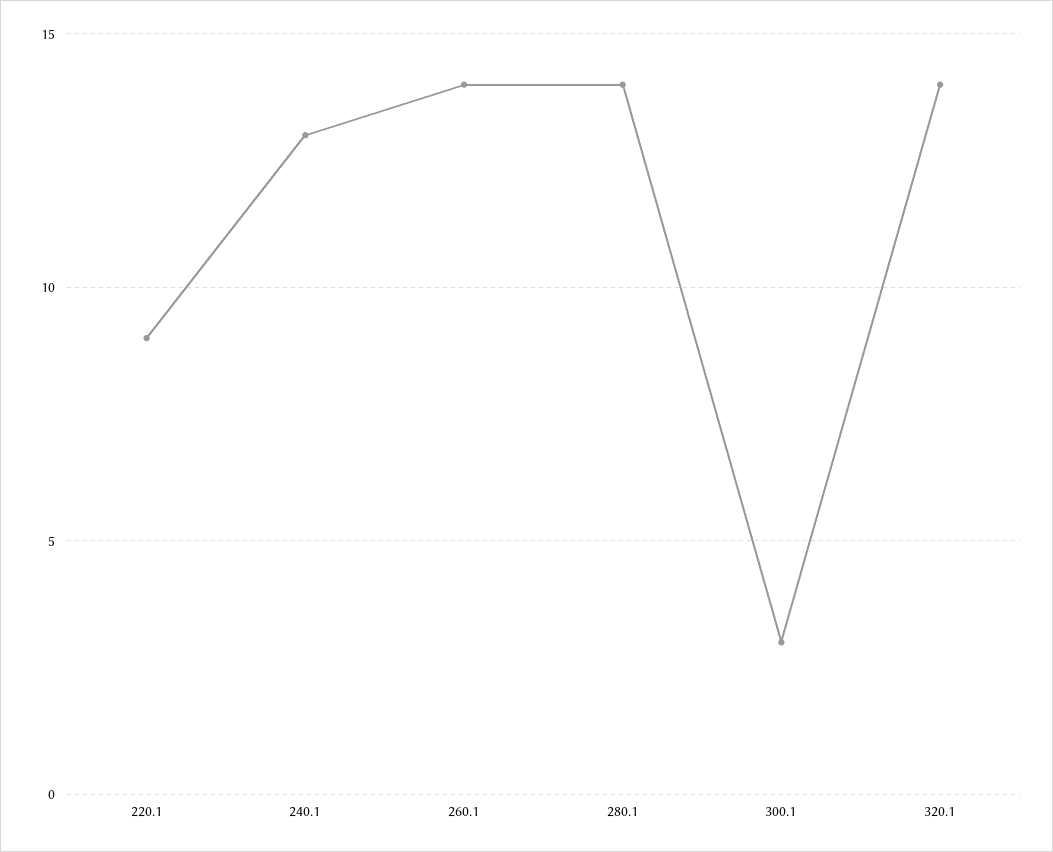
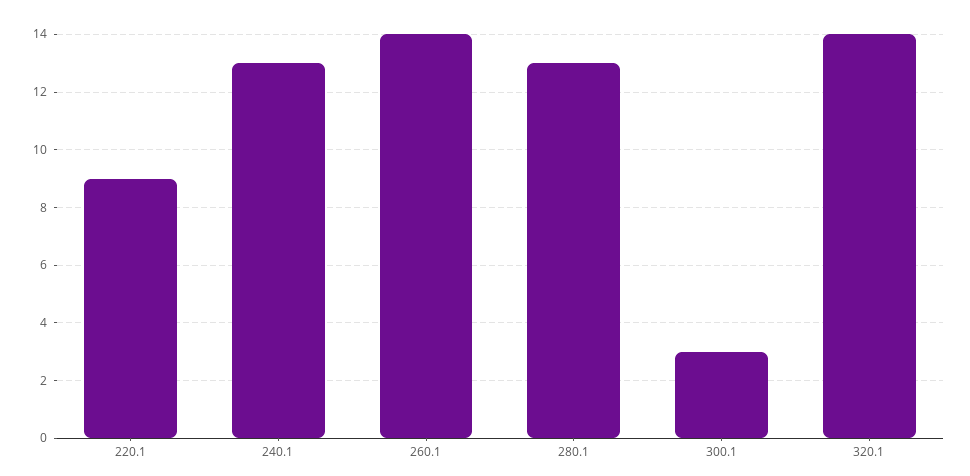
280.1: 14 -> 13

